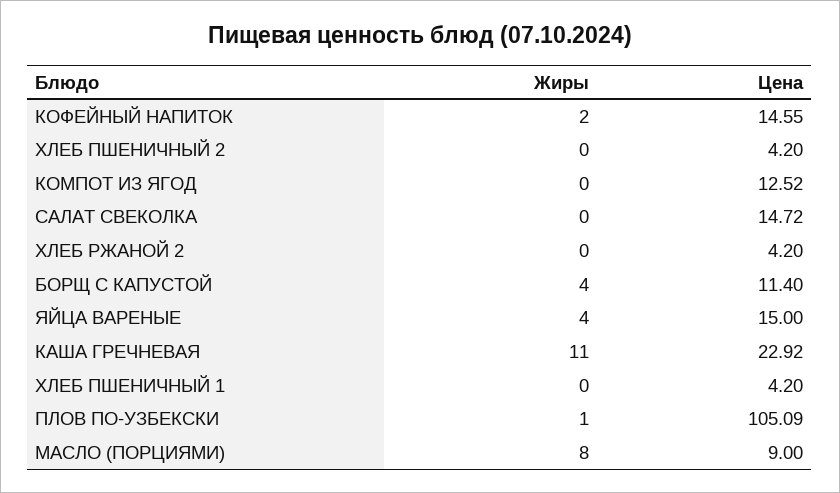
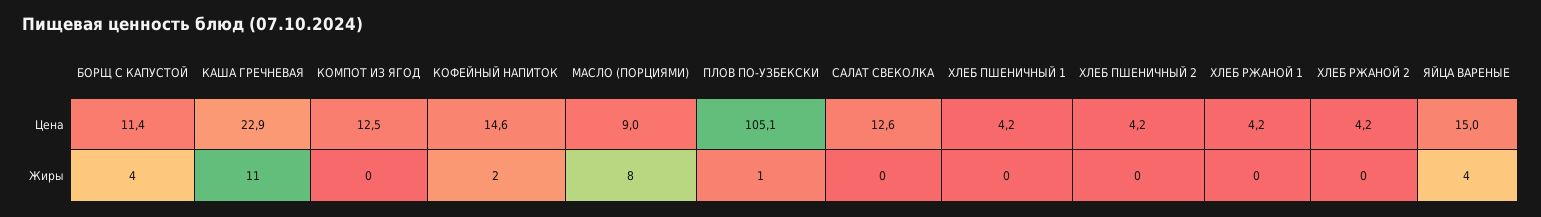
Цена, САЛАТ СВЕКОЛКА: 14.72 -> 12.6
Цена, ХЛЕБ РЖАНОЙ 1: none -> 4.2
Жиры, ХЛЕБ РЖАНОЙ 1: none -> 0

